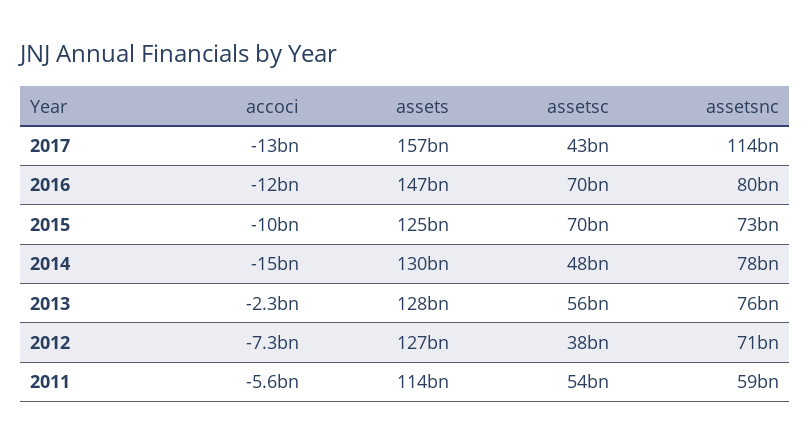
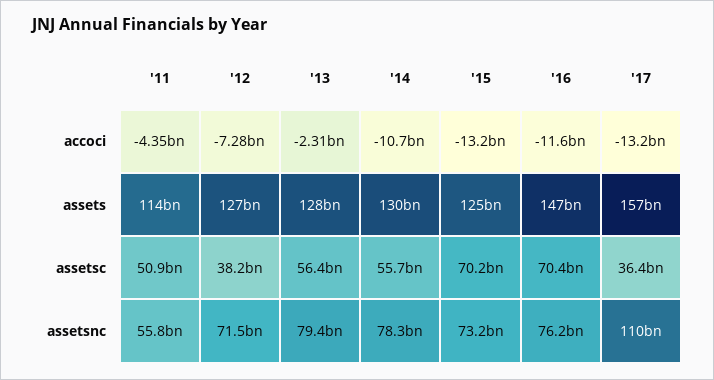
assetsc, 2017: 43000000000 -> 36400000000
assetsnc, 2017: 114000000000 -> 110000000000
assetsnc, 2016: 80000000000 -> 76200000000
accoci, 2015: -10000000000 -> -13200000000
accoci, 2014: -15000000000 -> -10700000000
assetsc, 2014: 48000000000 -> 55700000000
assetsnc, 2013: 76000000000 -> 79400000000
accoci, 2011: -5600000000 -> -4350000000
assetsc, 2011: 54000000000 -> 50900000000
assetsnc, 2011: 59000000000 -> 55800000000

